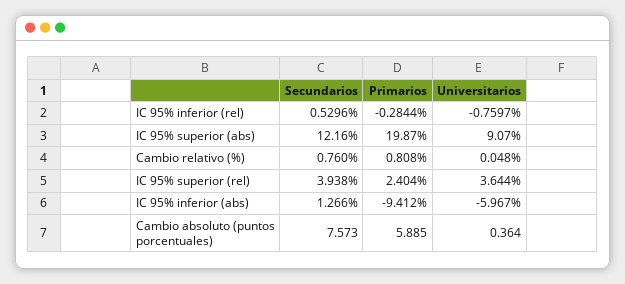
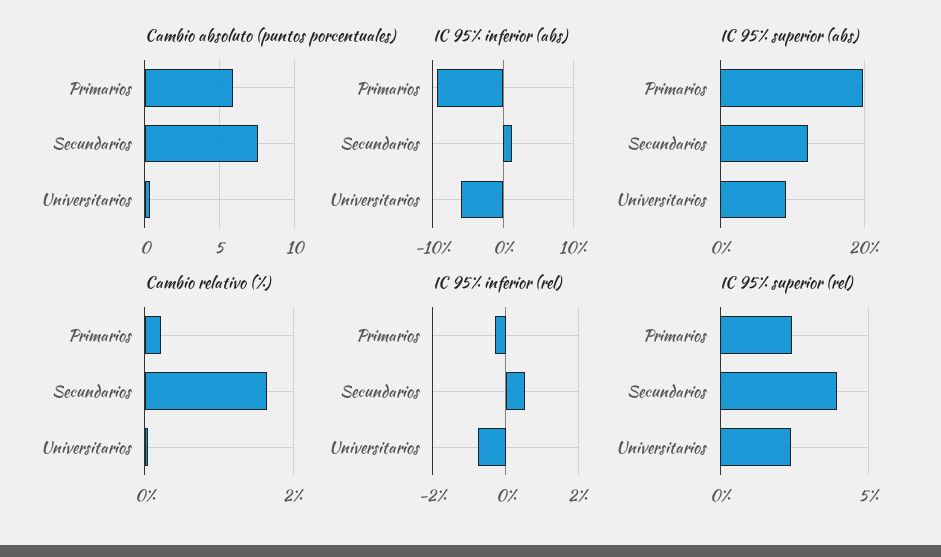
Cambio relativo (%), Secundarios: 0.76 -> 1.6
Cambio relativo (%), Primarios: 0.808 -> 0.2
IC 95% superior (rel), Universitarios: 3.644 -> 2.5

